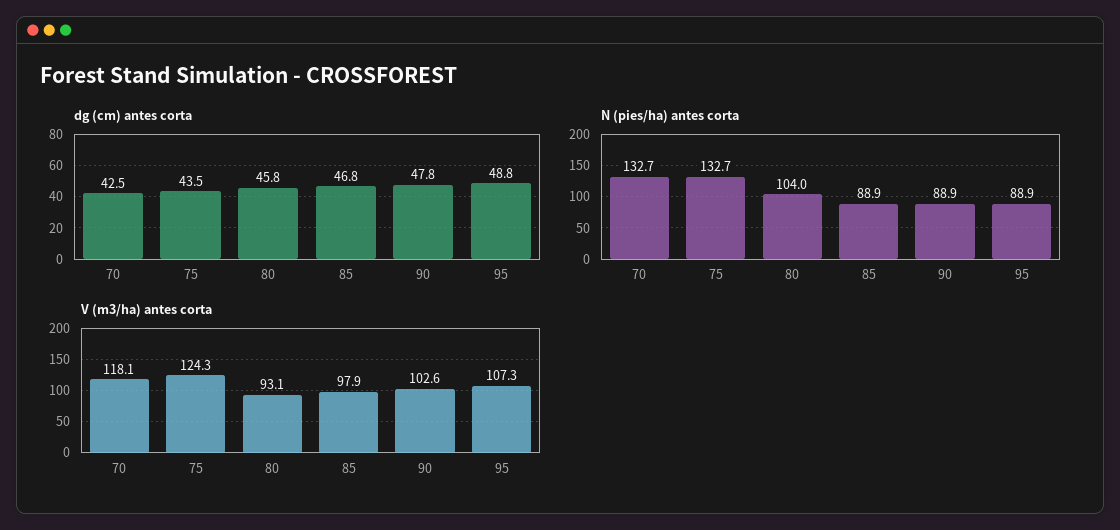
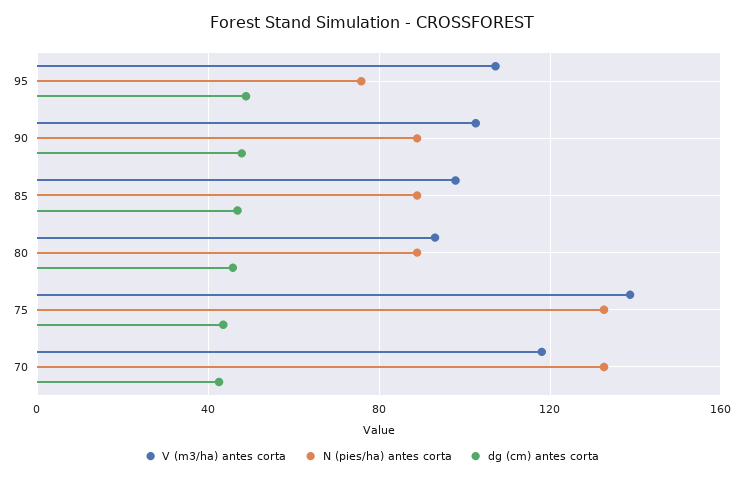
N (pies/ha) antes corta, 80: 104 -> 90
N (pies/ha) antes corta, 95: 88.9 -> 75
V (m3/ha) antes corta, 75: 124.3 -> 140

